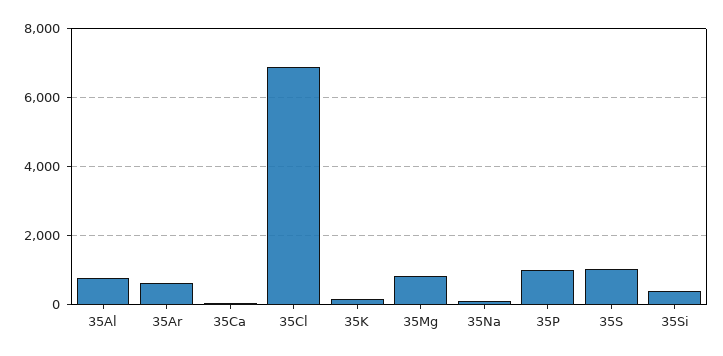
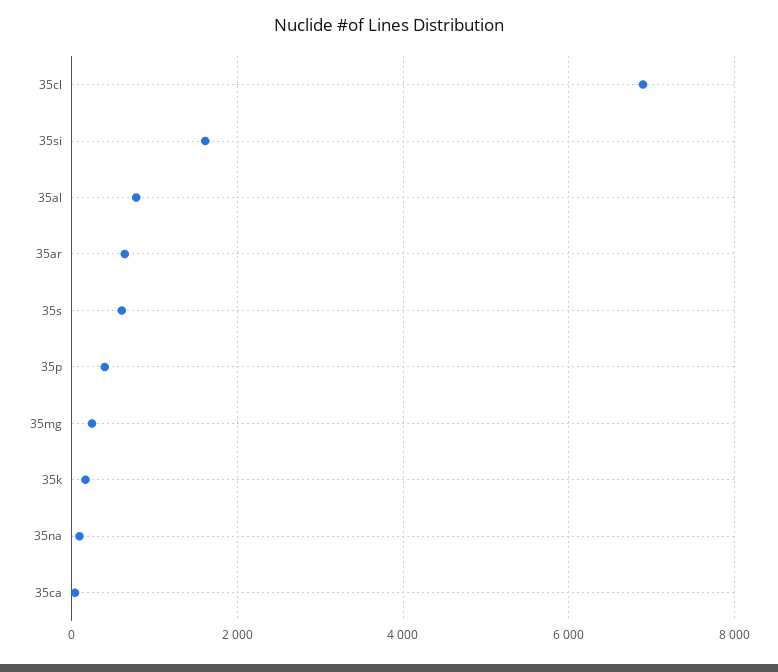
35Mg: 800 -> 200
35P: 1000 -> 400
35S: 1000 -> 600
35Si: 400 -> 1600

